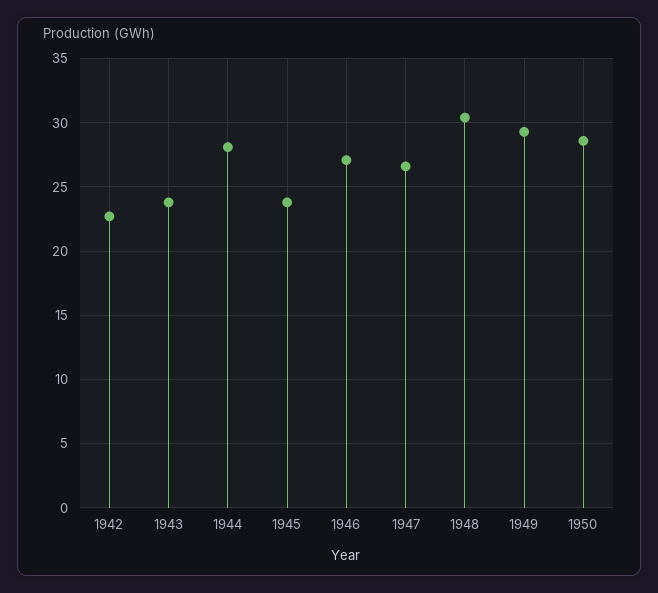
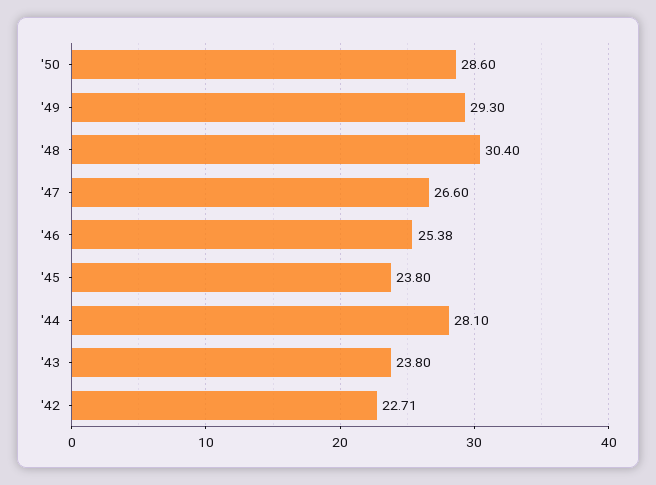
1946: 27 -> 25.38

